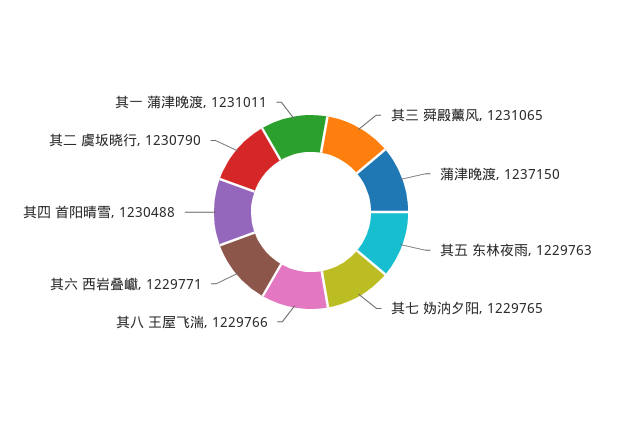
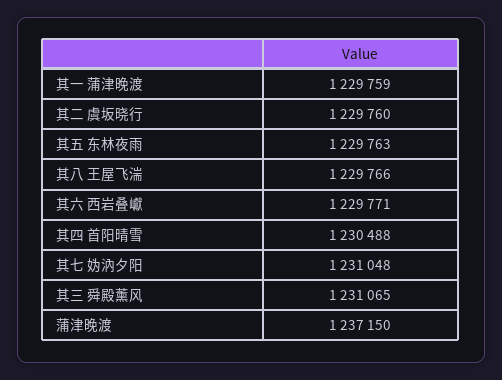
其七 妫汭夕阳: 1229765 -> 1231048
其二 虞坂晓行: 1230790 -> 1229760
其一 蒲津晚渡: 1231011 -> 1229759

